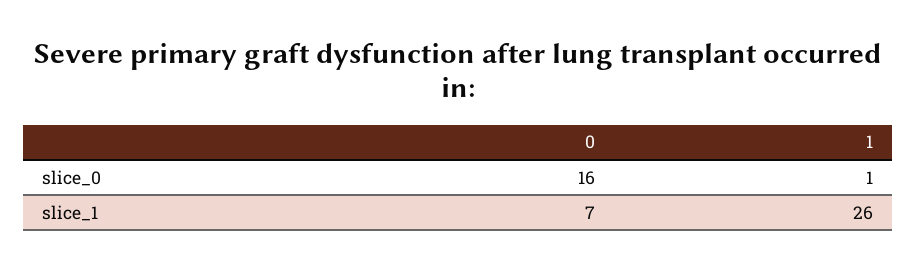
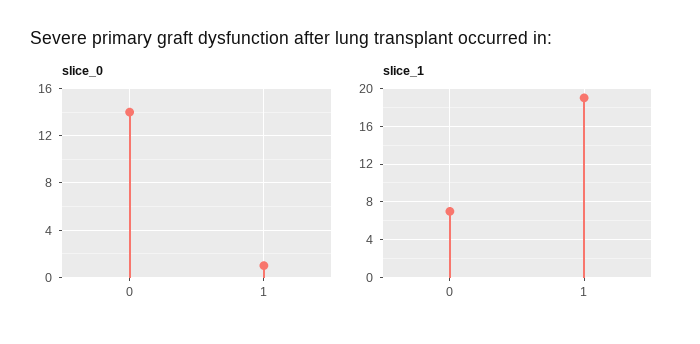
slice_0, 0: 16 -> 14
slice_1, 1: 26 -> 19

